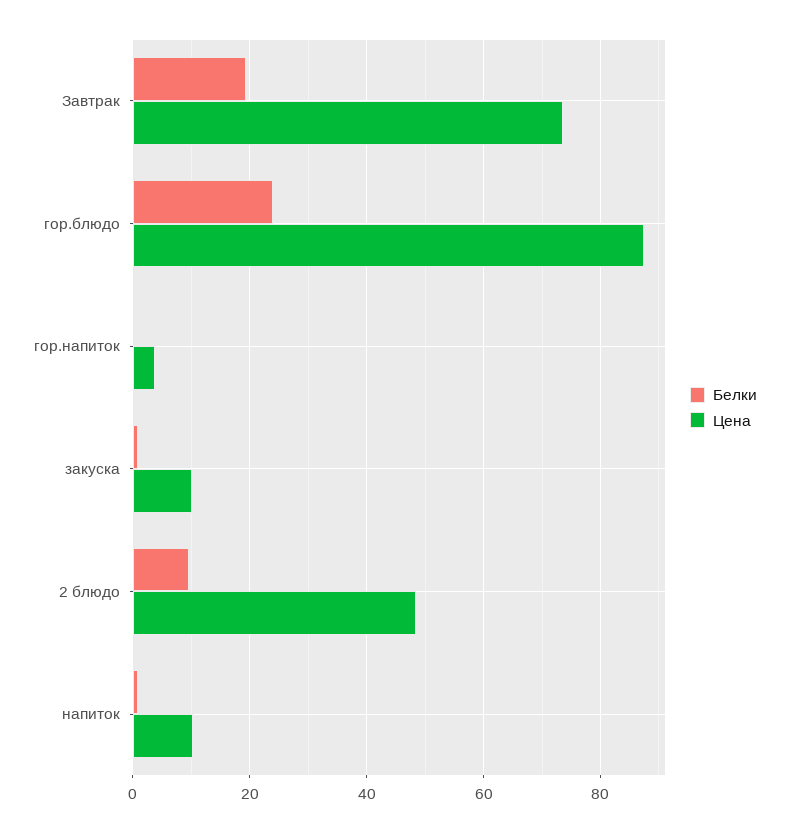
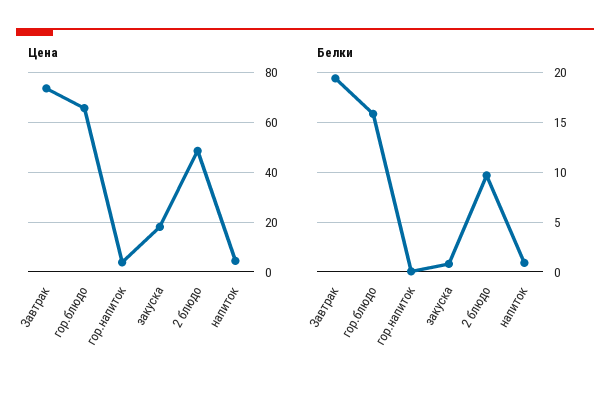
Белки, гор.блюдо: 24 -> 16
Цена, гор.блюдо: 88 -> 65
Цена, закуска: 10 -> 17.5
Цена, напиток: 10 -> 5

